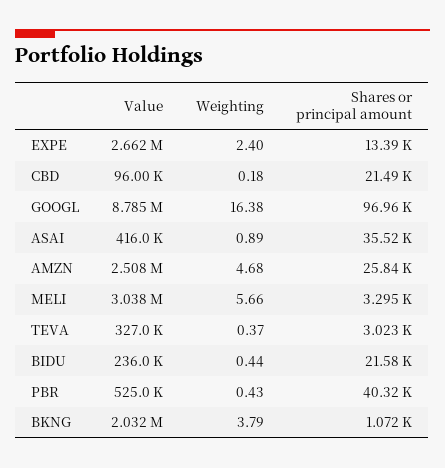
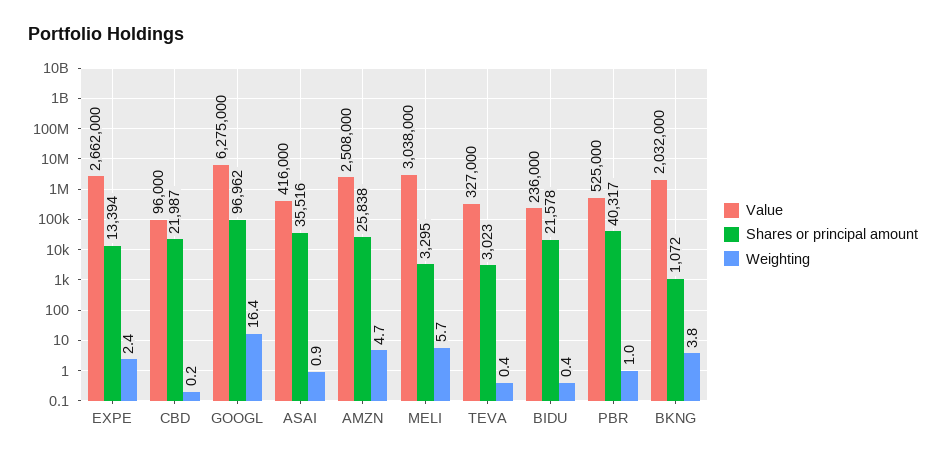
Shares or principal amount, CBD: 21490 -> 21987
Value, GOOGL: 8785000 -> 6275000
Weighting, PBR: 0.43 -> 1

